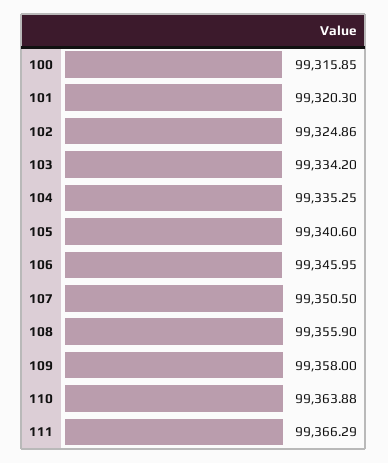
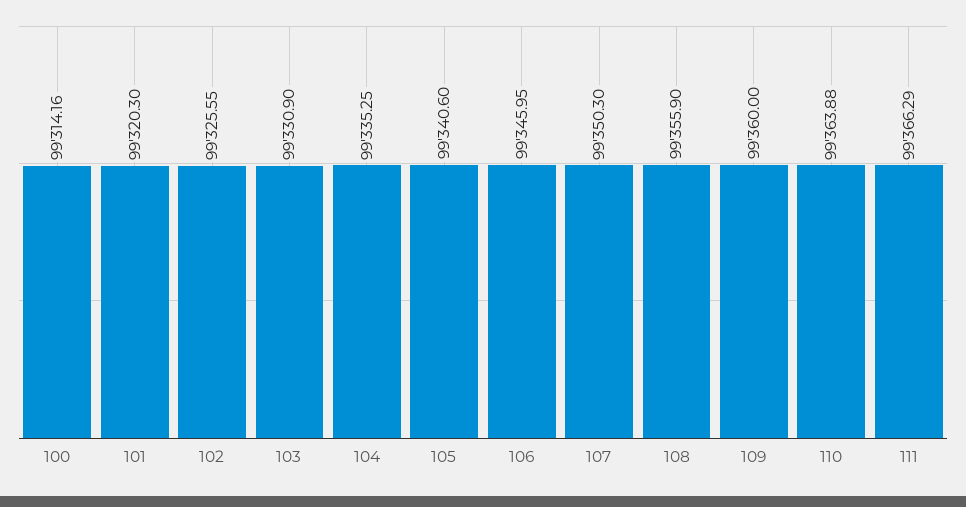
100: 99315.85 -> 99314.16
102: 99324.86 -> 99325.55
103: 99334.2 -> 99330.9
107: 99350.5 -> 99350.3
109: 99358 -> 99360

